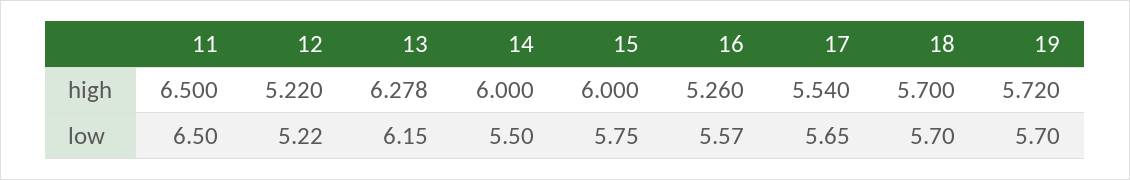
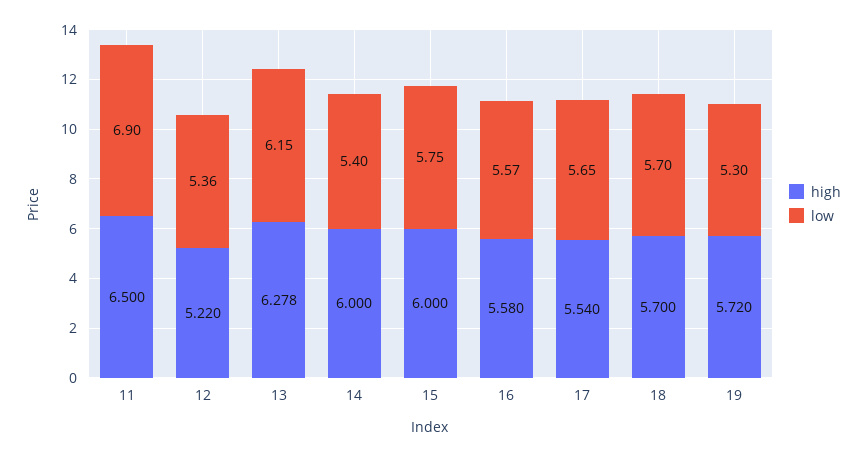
high, 16: 5.26 -> 5.58
low, 11: 6.5 -> 6.9
low, 12: 5.22 -> 5.36
low, 14: 5.5 -> 5.4
low, 19: 5.7 -> 5.3

